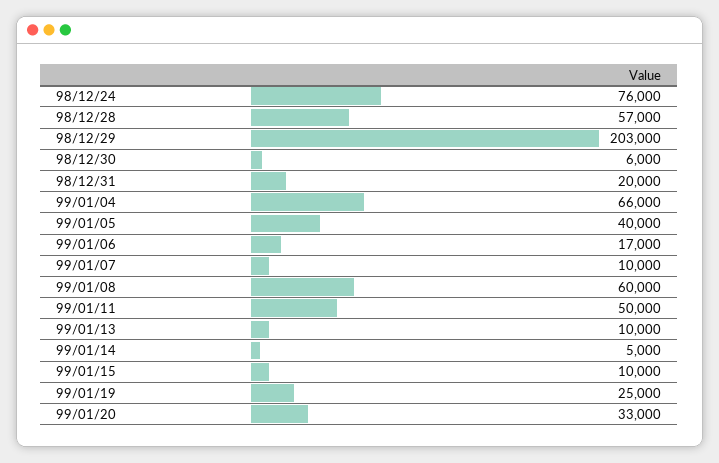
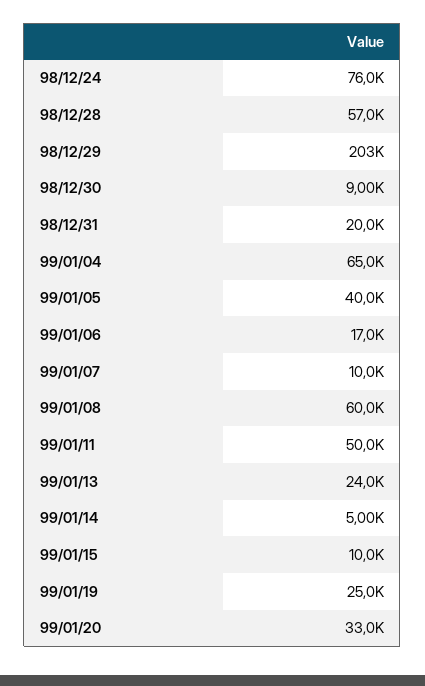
98/12/30: 6000 -> 9000
99/01/04: 66000 -> 65000
99/01/13: 10000 -> 24000

